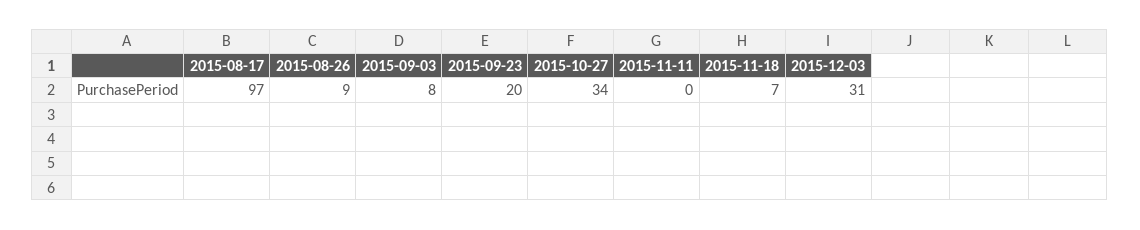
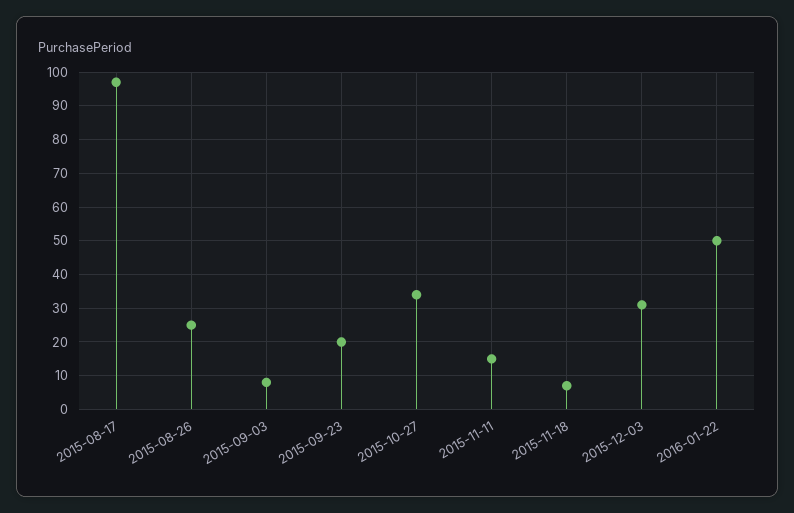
2015-08-26: 9 -> 25
2015-11-11: 0 -> 15
2016-01-22: none -> 50

